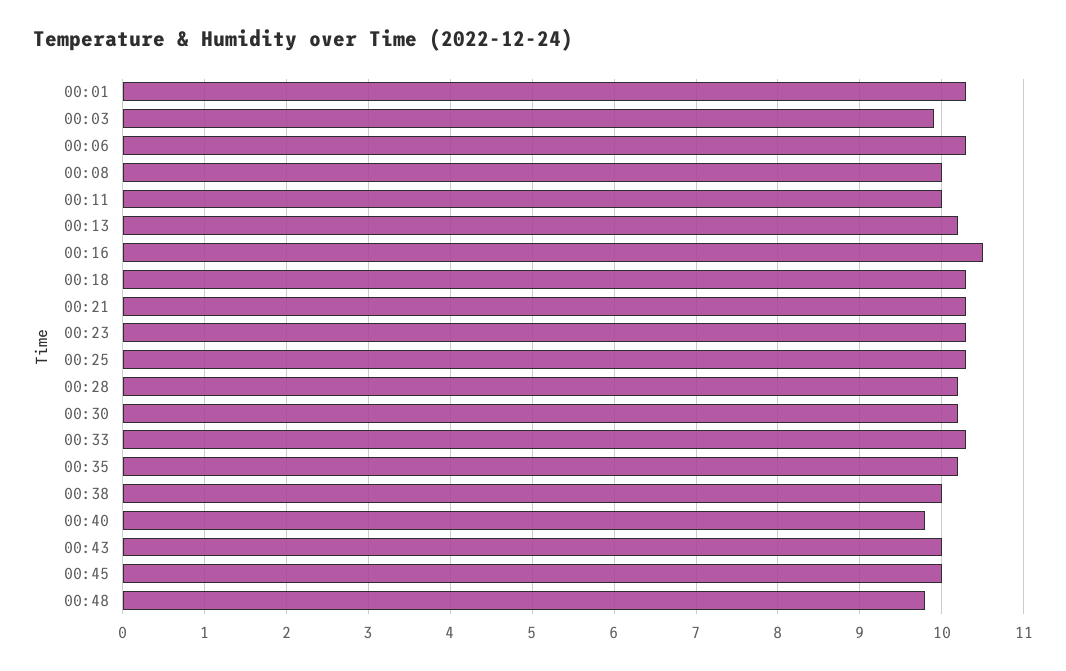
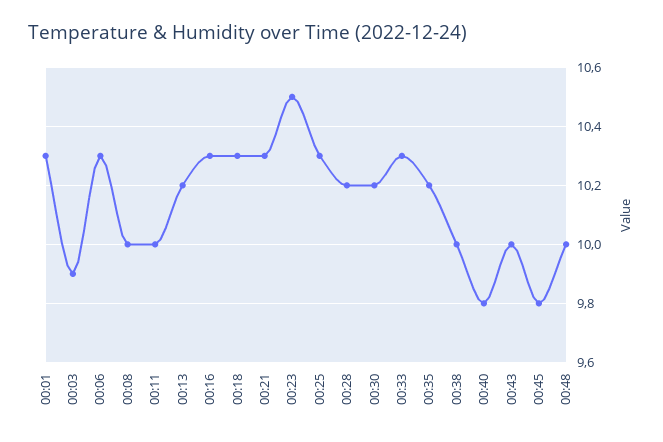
00:16: 10.5 -> 10.3
00:23: 10.3 -> 10.5
00:45: 10 -> 9.8
00:48: 9.8 -> 10

